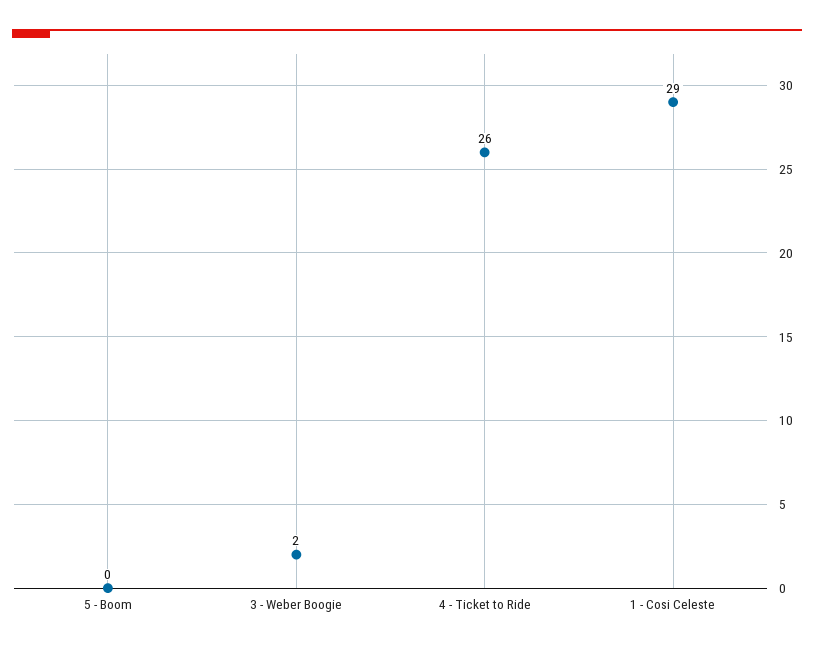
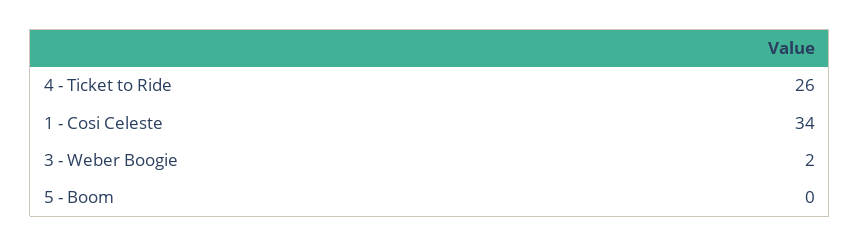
1 - Cosi Celeste: 29 -> 34

